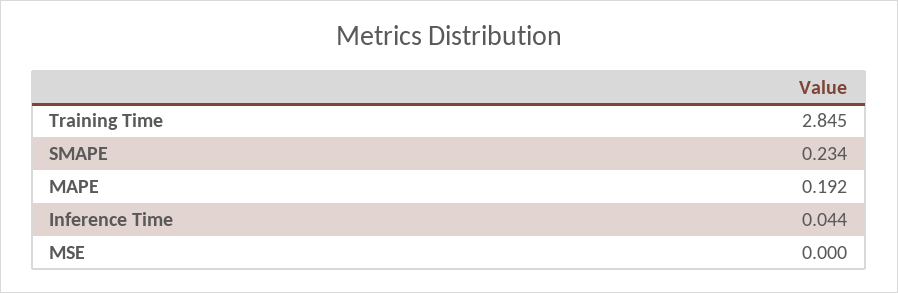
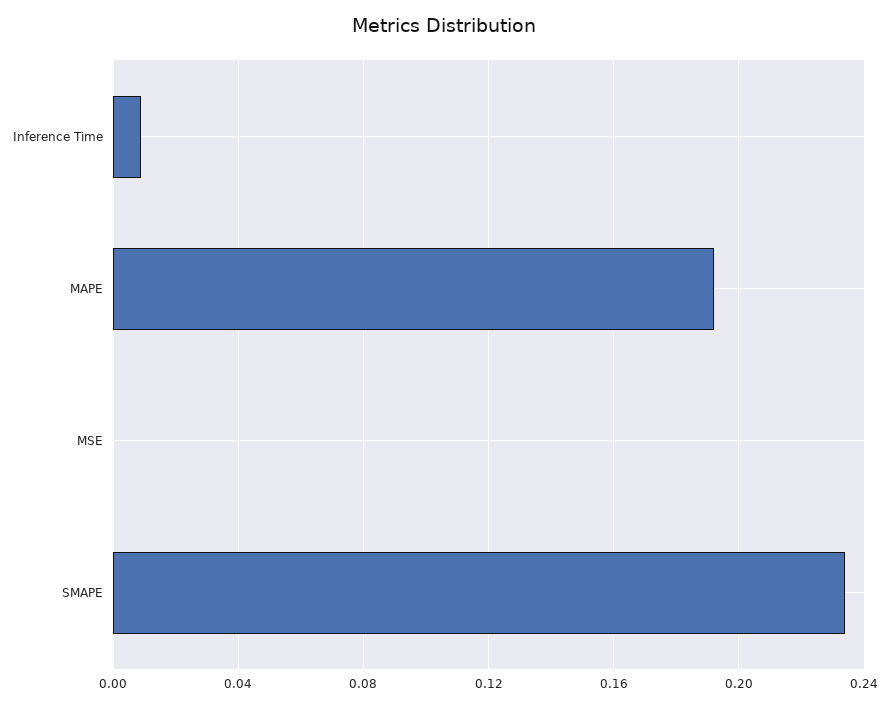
Training Time: 2.845 -> none
Inference Time: 0.044 -> 0.01

